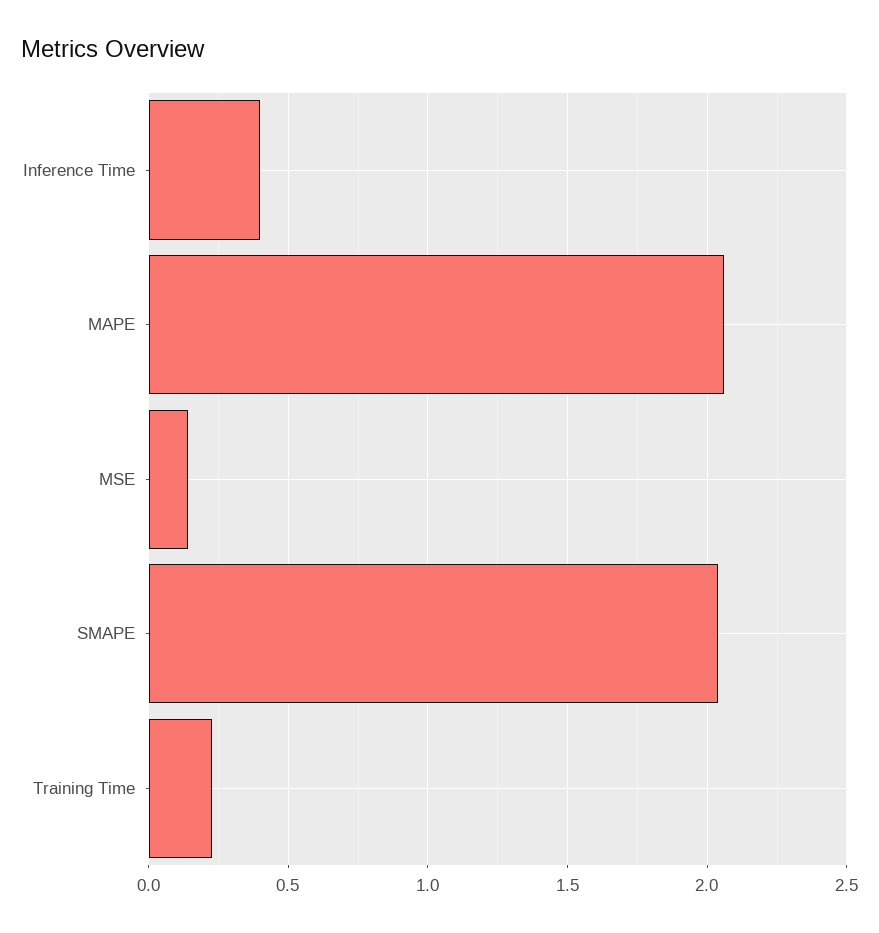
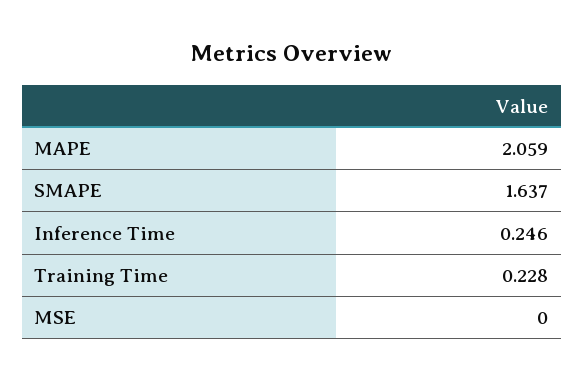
Inference Time: 0.4 -> 0.246
MSE: 0.15 -> 0
SMAPE: 2.05 -> 1.637

